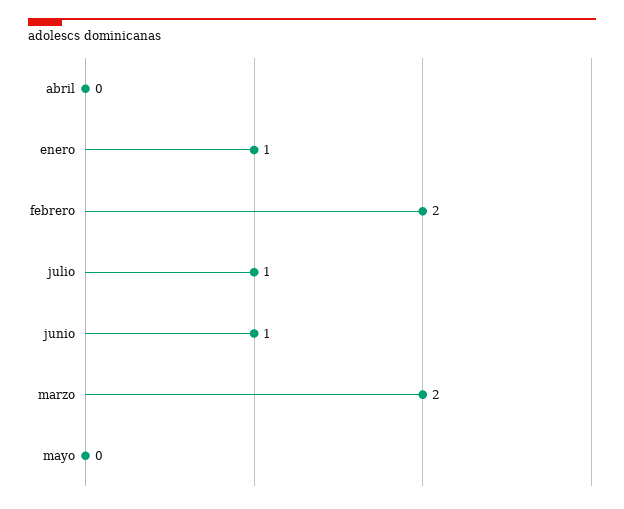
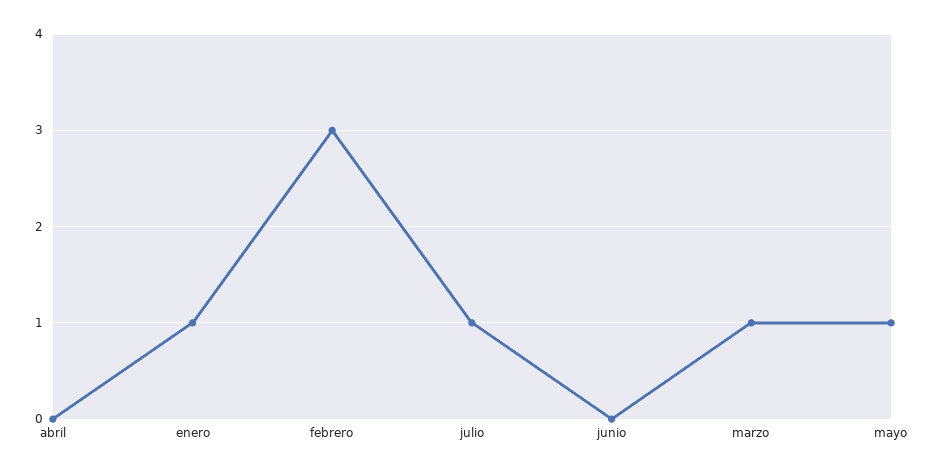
febrero: 2 -> 3
junio: 1 -> 0
marzo: 2 -> 1
mayo: 0 -> 1

